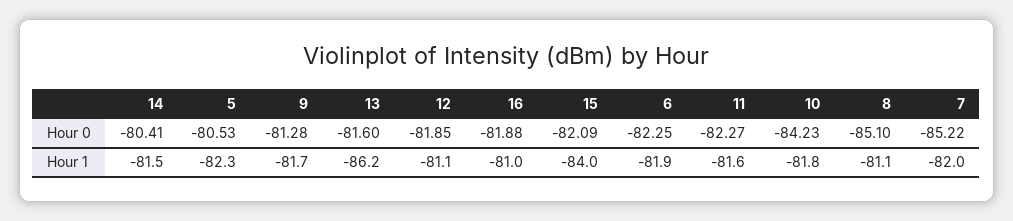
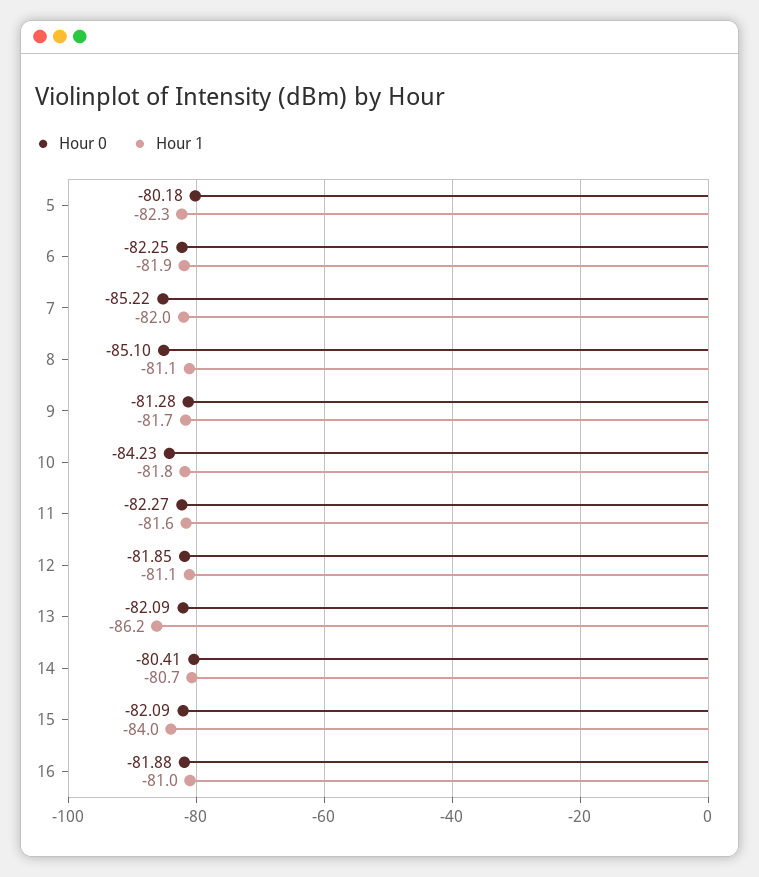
Hour 0, 5: -80.53 -> -80.18
Hour 0, 13: -81.6 -> -82.09
Hour 1, 14: -81.5 -> -80.7

